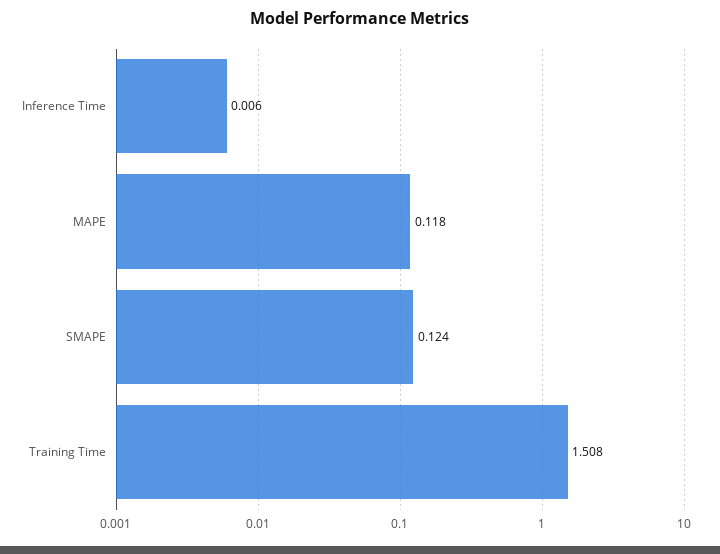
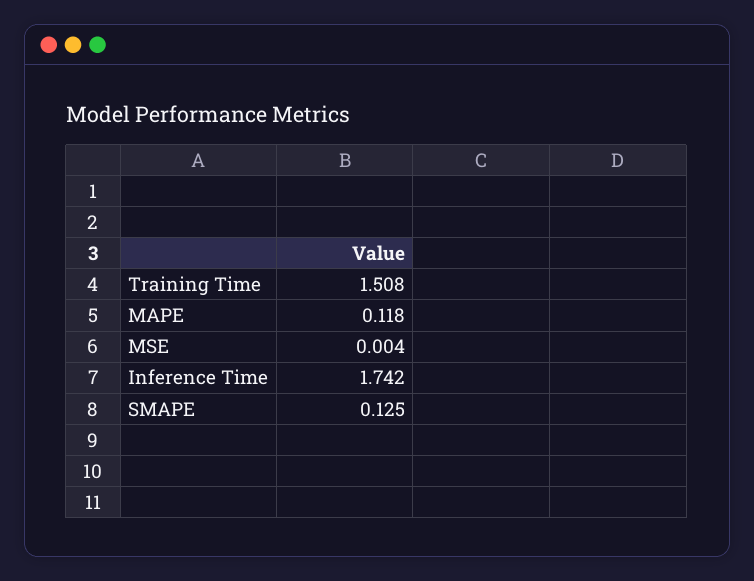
Inference Time: 0.006 -> 1.742
SMAPE: 0.124 -> 0.125
MSE: none -> 0.004

